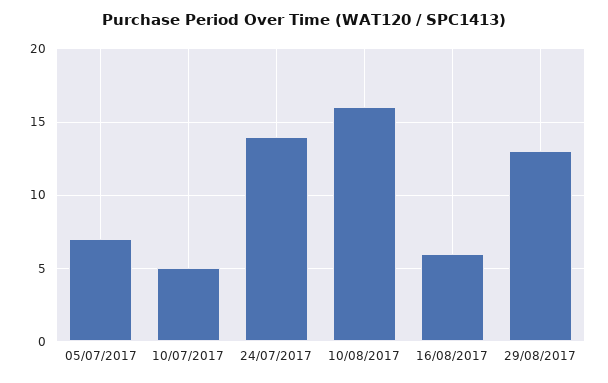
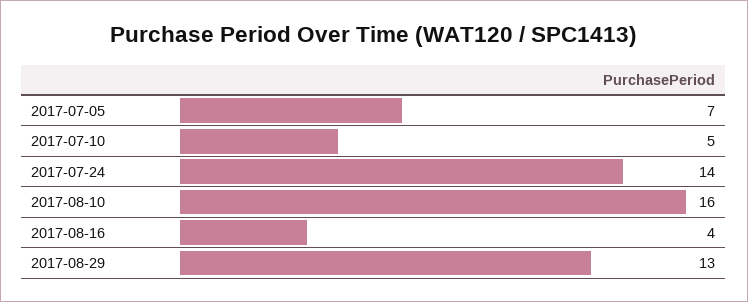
16/08/2017: 6 -> 4

